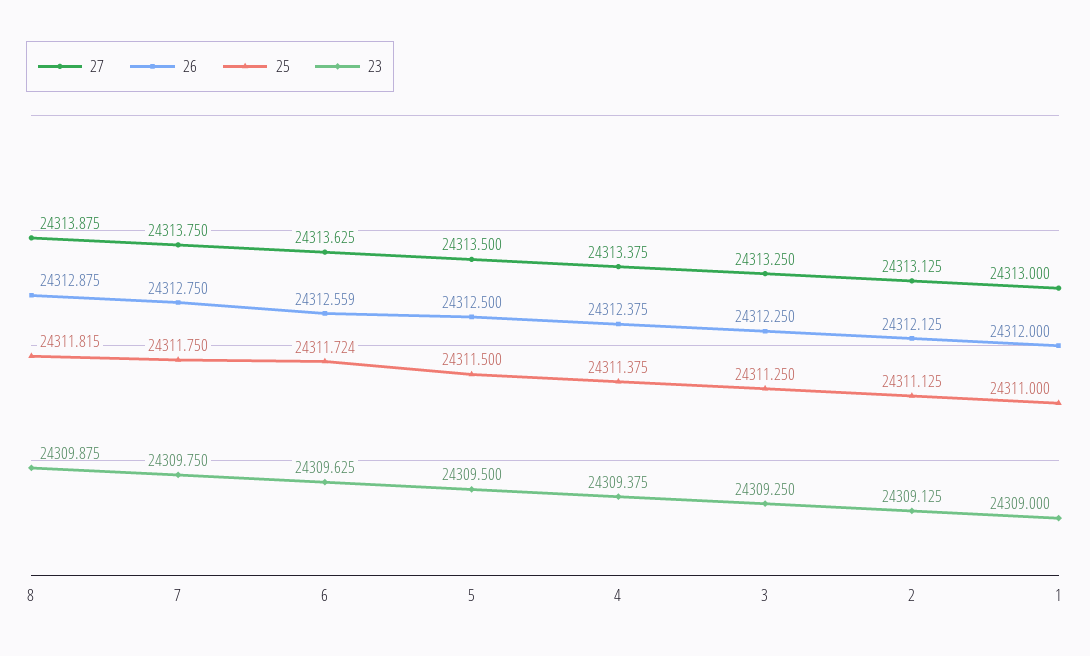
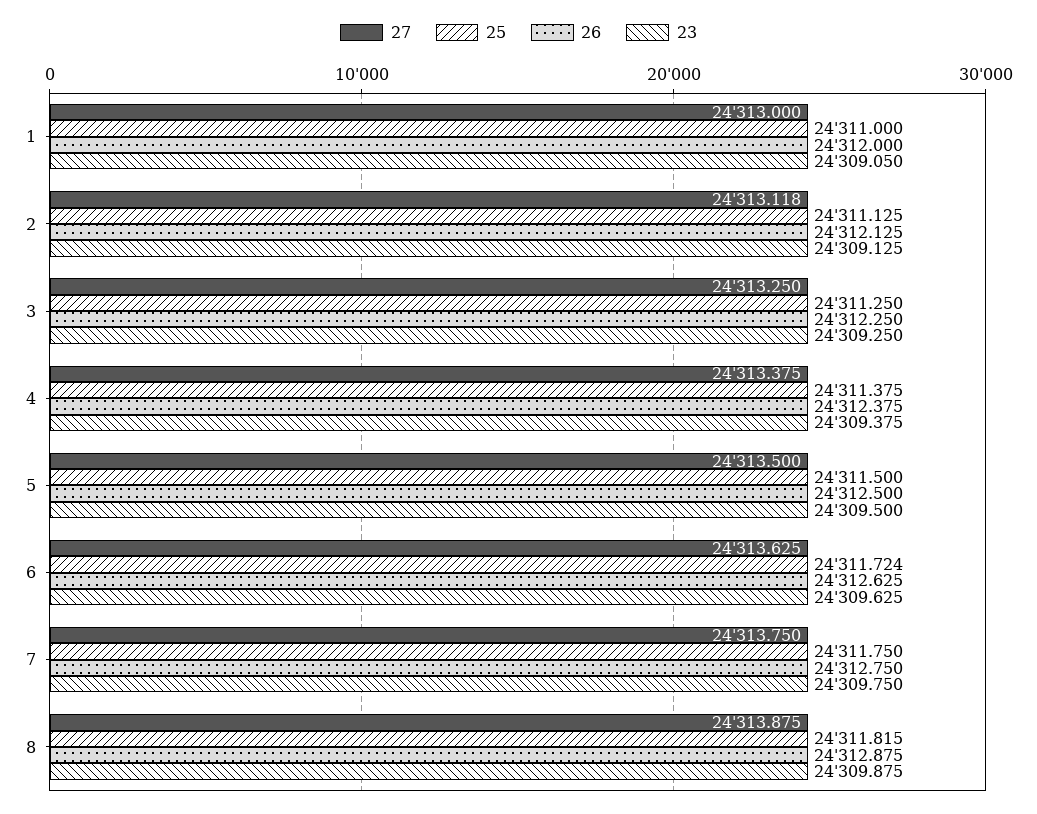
26, 6: 24312.559 -> 24312.625
27, 2: 24313.125 -> 24313.118
23, 1: 24309 -> 24309.05

